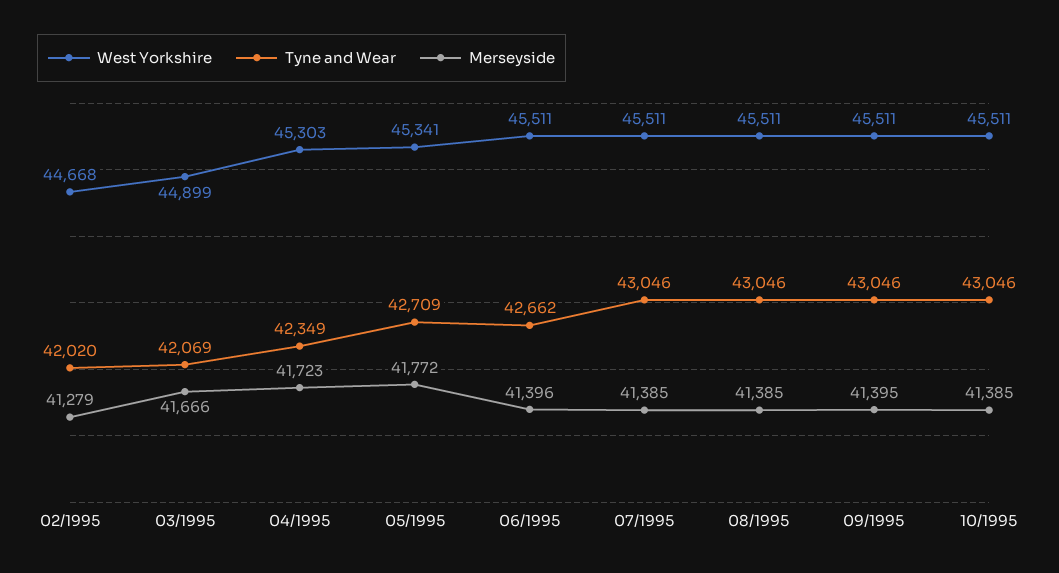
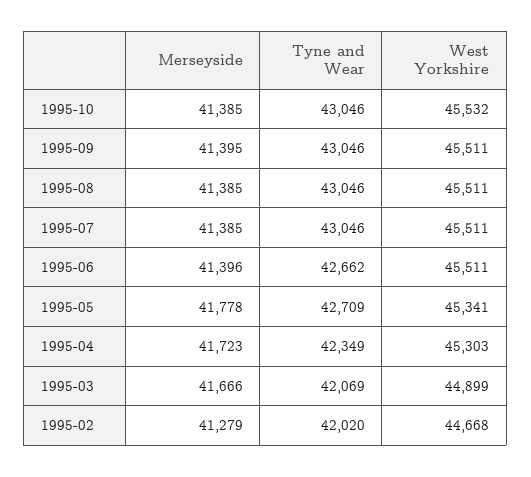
Merseyside, 05/1995: 41772 -> 41778
West Yorkshire, 10/1995: 45511 -> 45532

